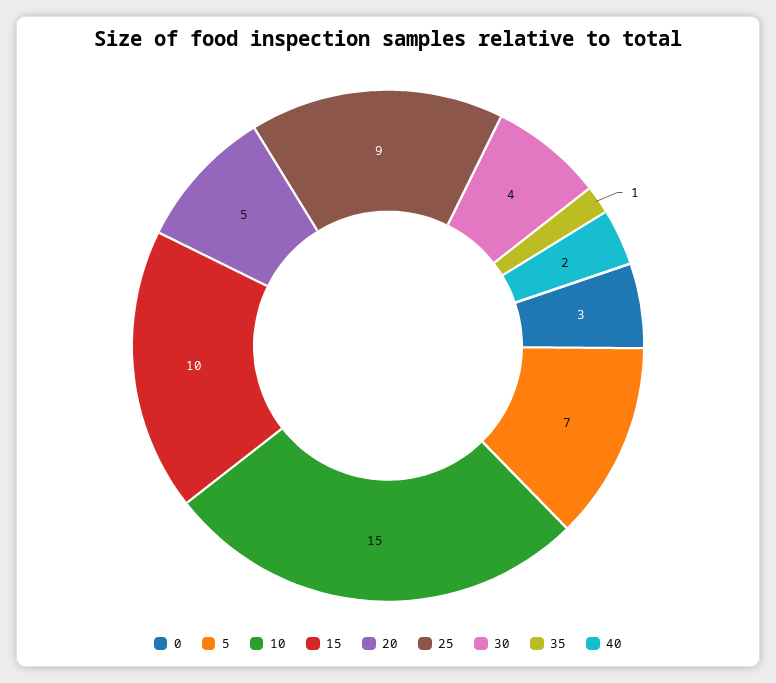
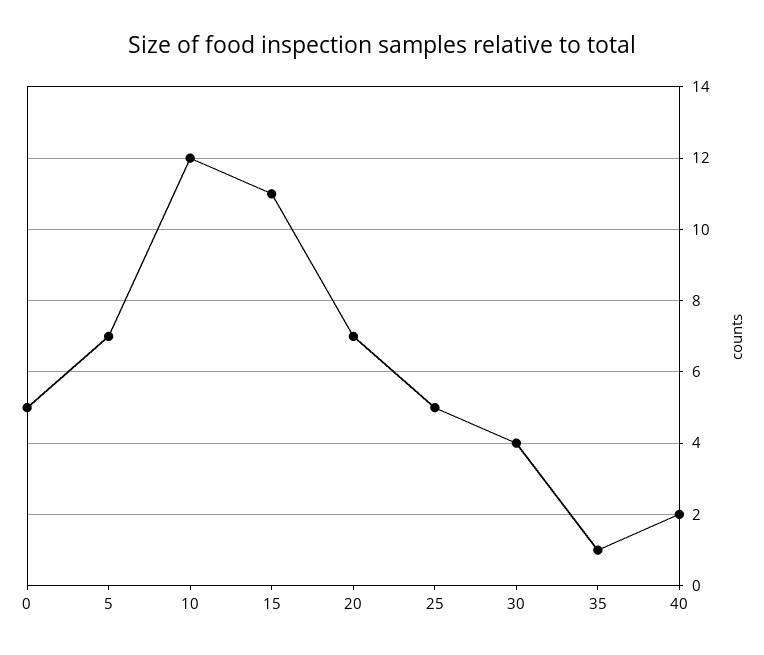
0: 3 -> 5
10: 15 -> 12
15: 10 -> 11
20: 5 -> 7
25: 9 -> 5

